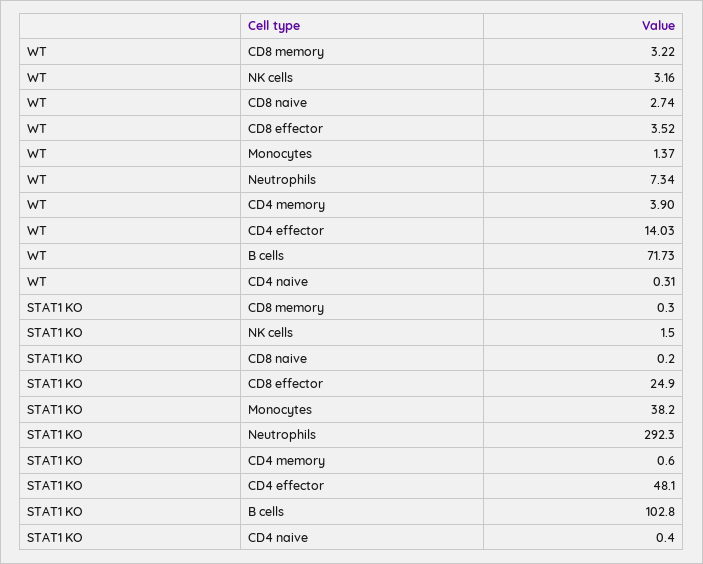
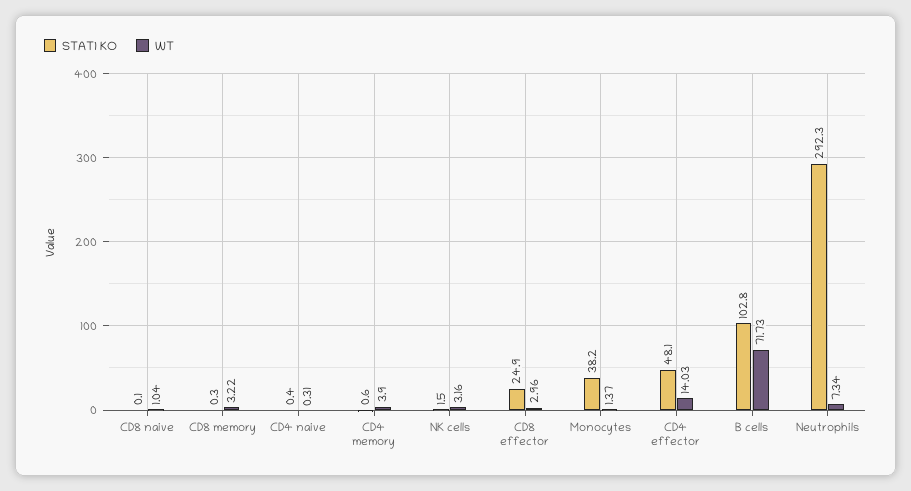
WT, CD8 naive: 2.74 -> 1.04
WT, CD8 effector: 3.52 -> 2.96
STAT1 KO, CD8 naive: 0.2 -> 0.1

